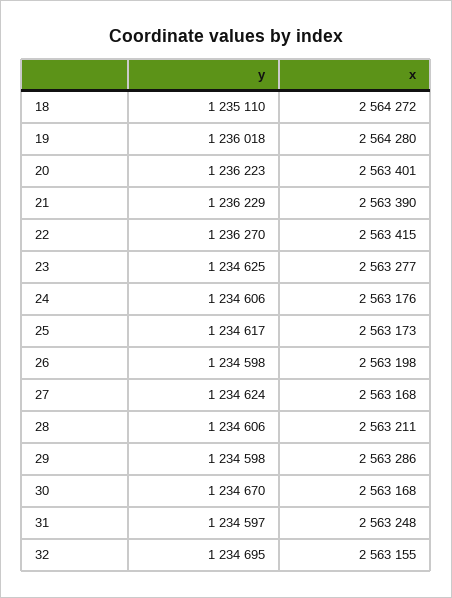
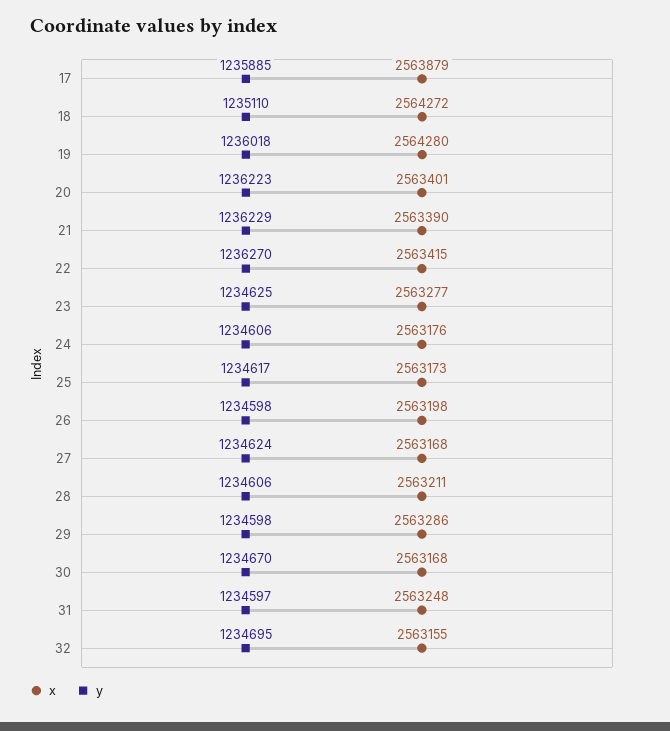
x, 17: none -> 2563879
y, 17: none -> 1235885

